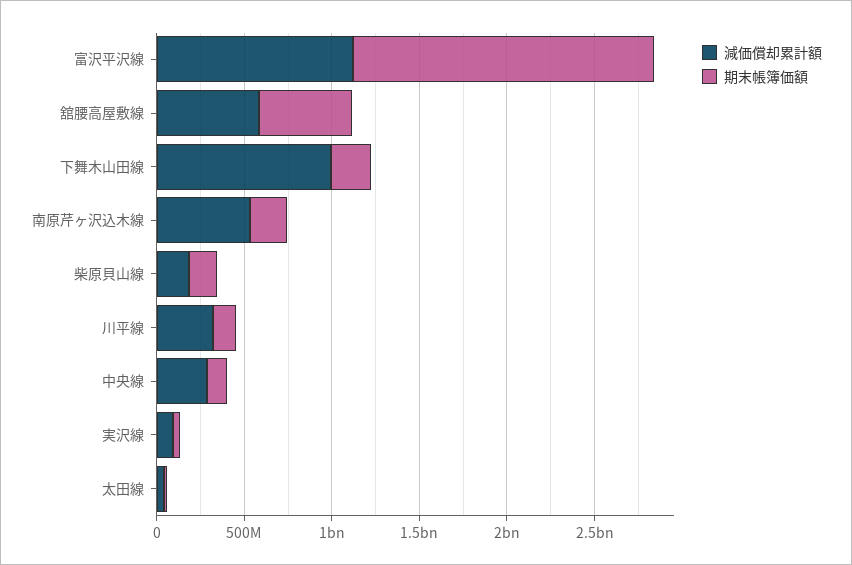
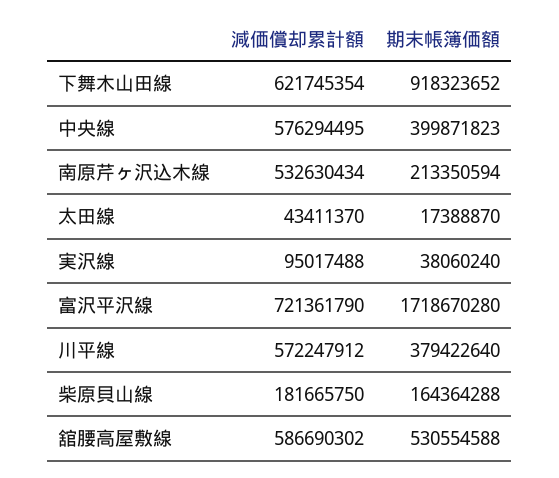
減価償却累計額, 富沢平沢線: 1100000000 -> 721361790
減価償却累計額, 下舞木山田線: 1000000000 -> 621745354
期末帳簿価額, 下舞木山田線: 200000000 -> 918323652
減価償却累計額, 川平線: 300000000 -> 572247912
期末帳簿価額, 川平線: 100000000 -> 379422640
減価償却累計額, 中央線: 300000000 -> 576294495
期末帳簿価額, 中央線: 100000000 -> 399871823

